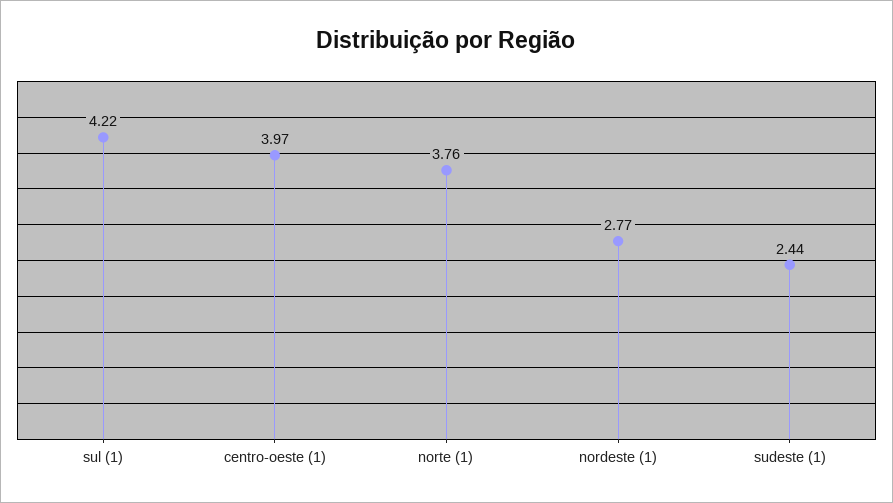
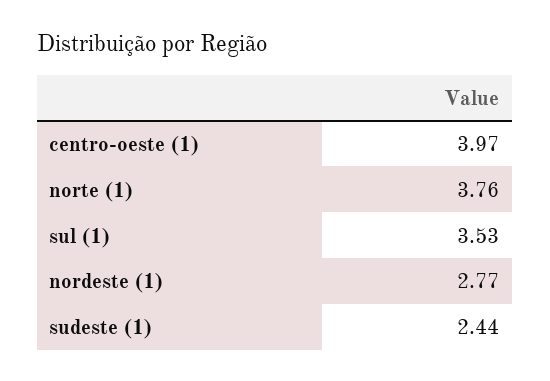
sul (1): 4.22 -> 3.53

